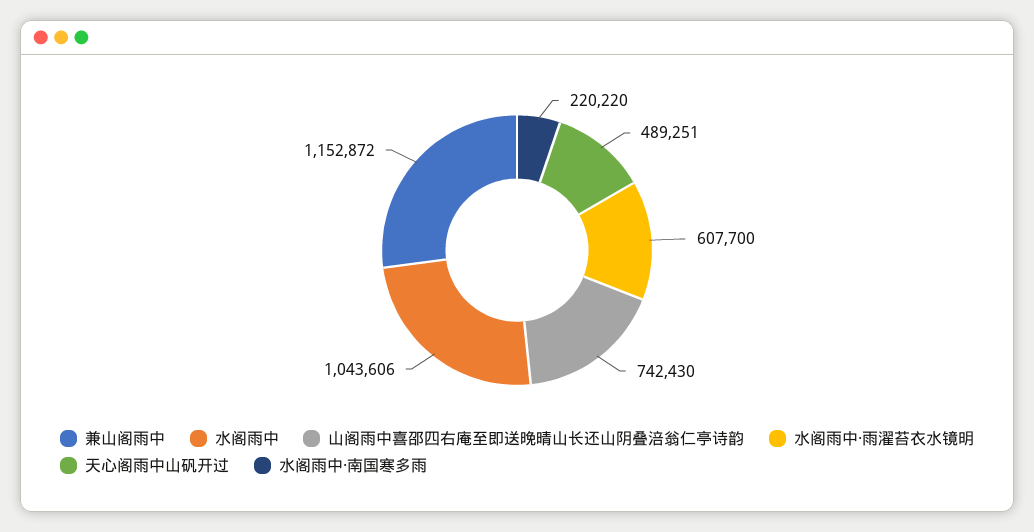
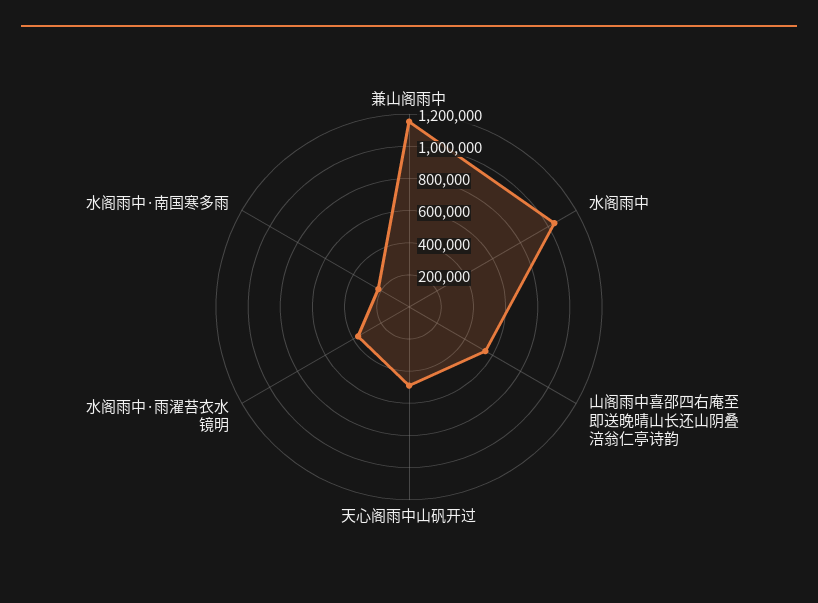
山阁雨中喜邵四右庵至即送晚晴山长还山阴叠涪翁仁亭诗韵: 742430 -> 550000
水阁雨中·雨濯苔衣水镜明: 607700 -> 350000

